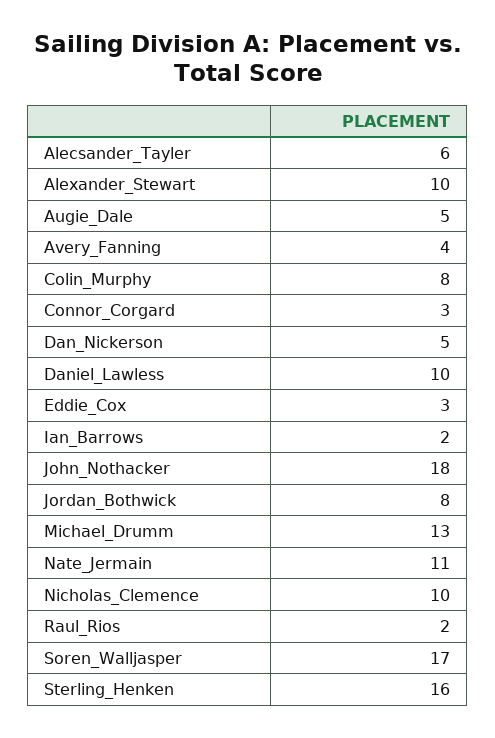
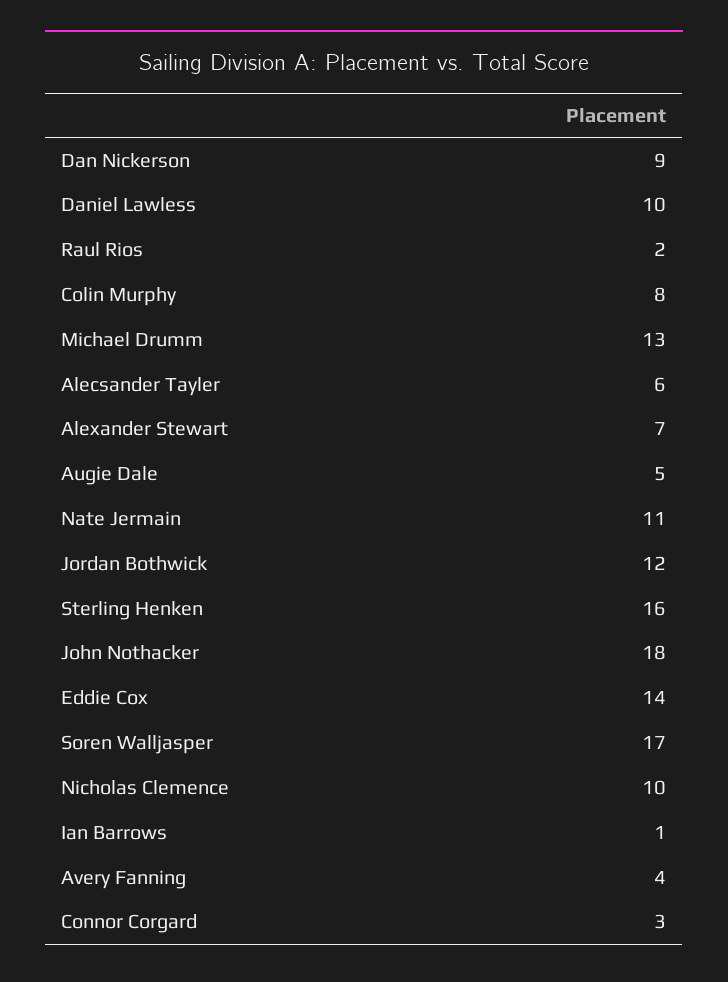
Alexander_Stewart: 10 -> 7
Dan_Nickerson: 5 -> 9
Eddie_Cox: 3 -> 14
Ian_Barrows: 2 -> 1
Jordan_Bothwick: 8 -> 12

